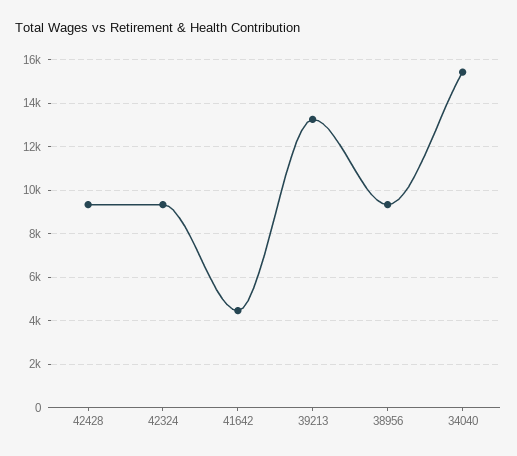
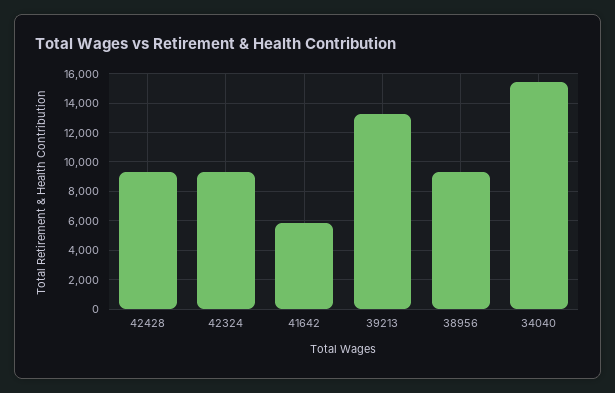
41642: 4500 -> 6000

